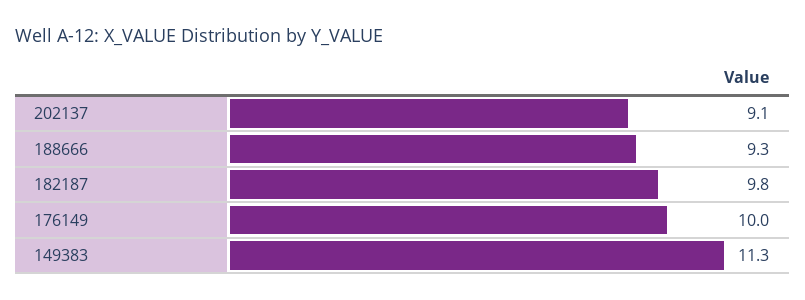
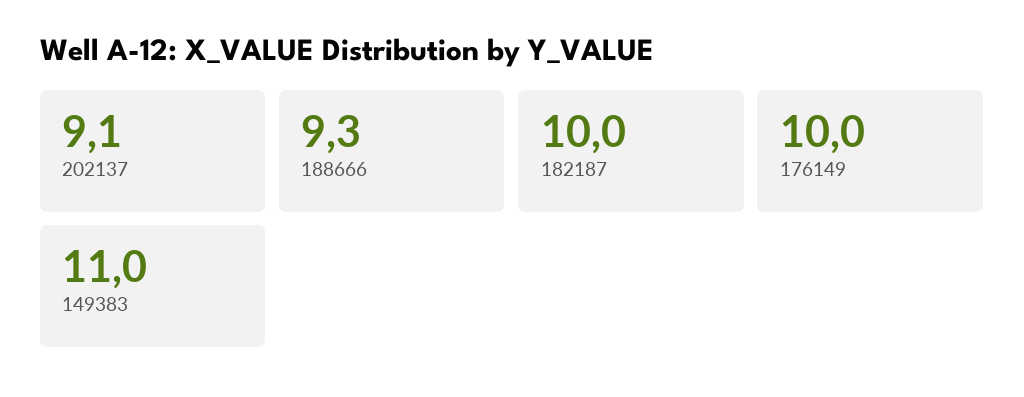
182187: 9.8 -> 10
149383: 11.3 -> 11

